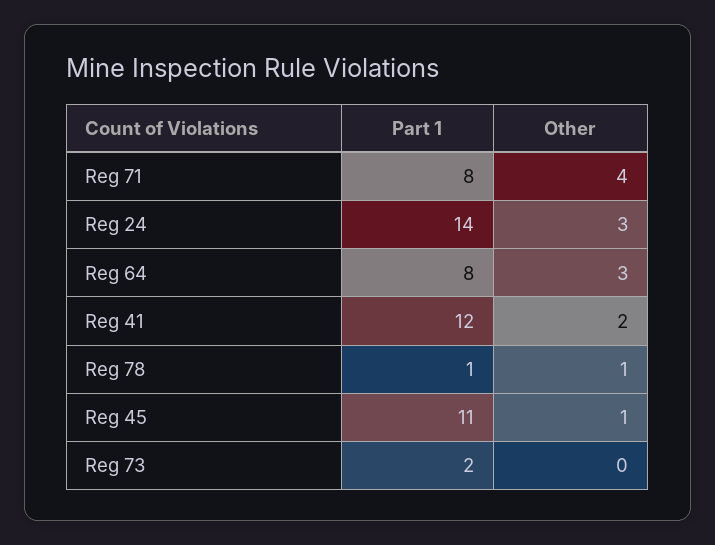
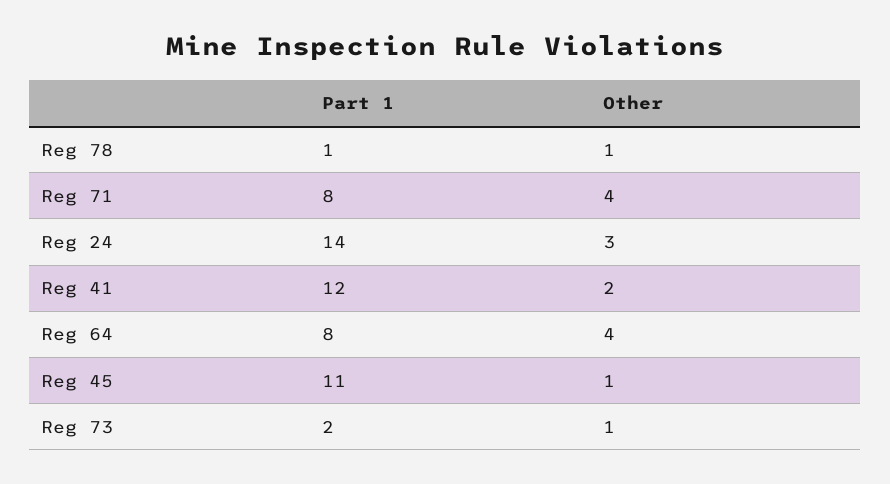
Other, Reg 64: 3 -> 4
Other, Reg 73: 0 -> 1

